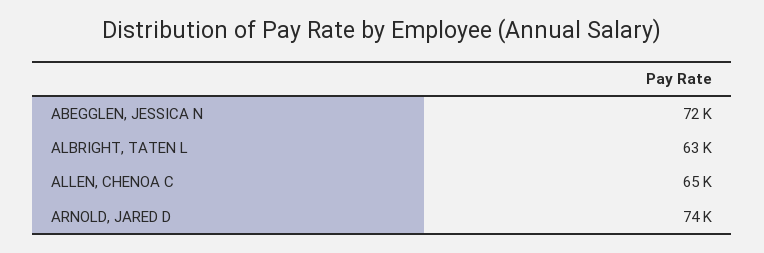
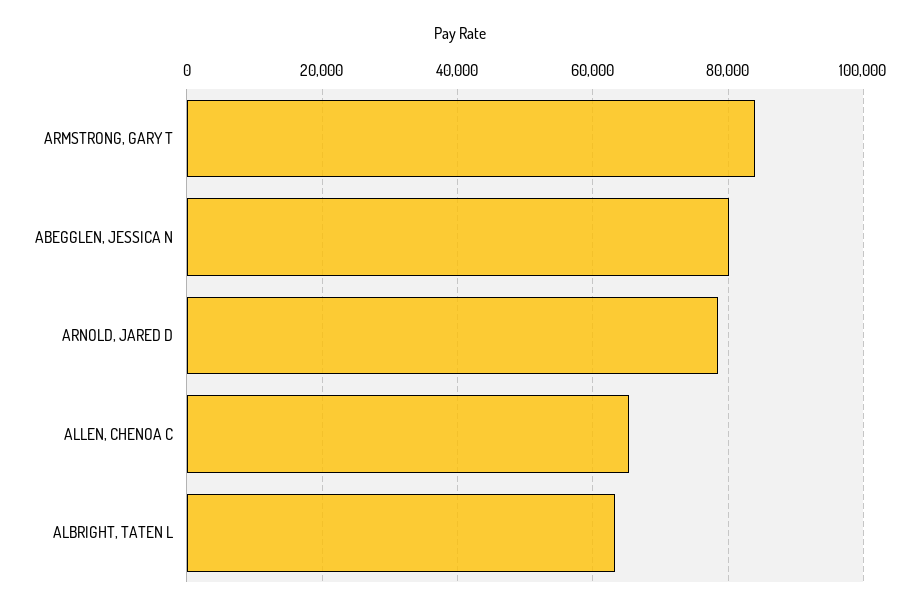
ABEGGLEN, JESSICA N: 72000 -> 80000
ARNOLD, JARED D: 74000 -> 78000
ARMSTRONG, GARY T: none -> 84000

